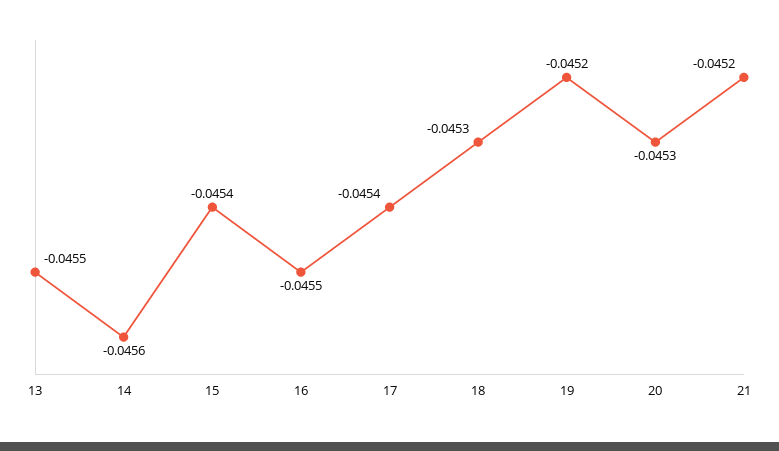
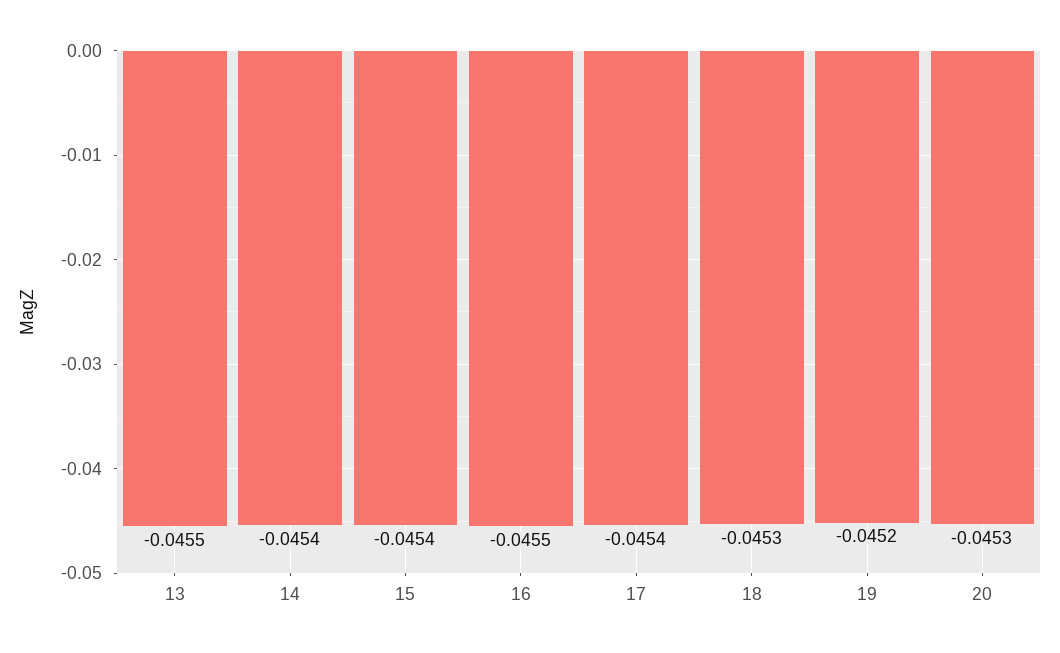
14: -0.0456 -> -0.0454
21: -0.0452 -> none

